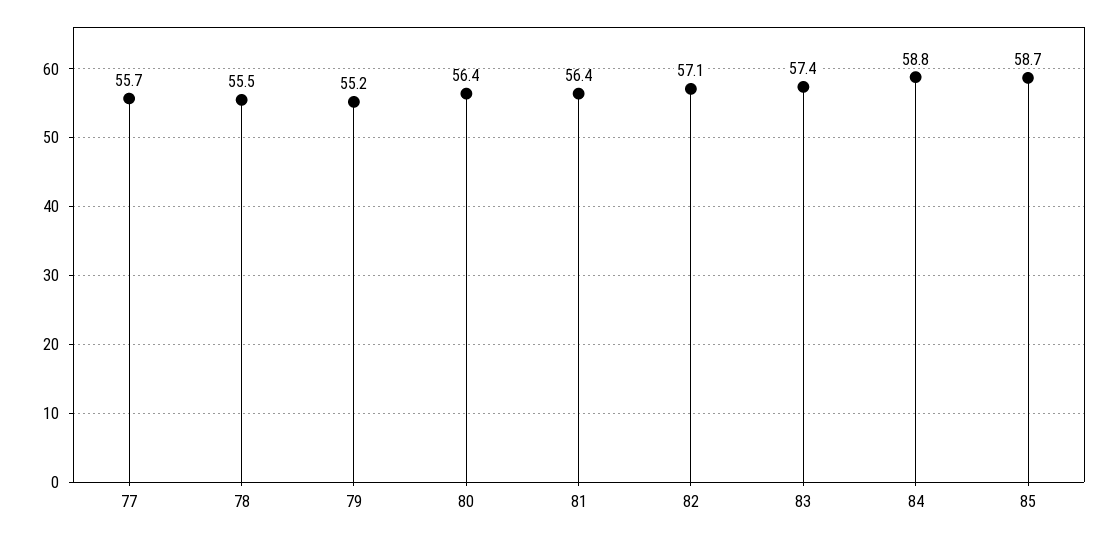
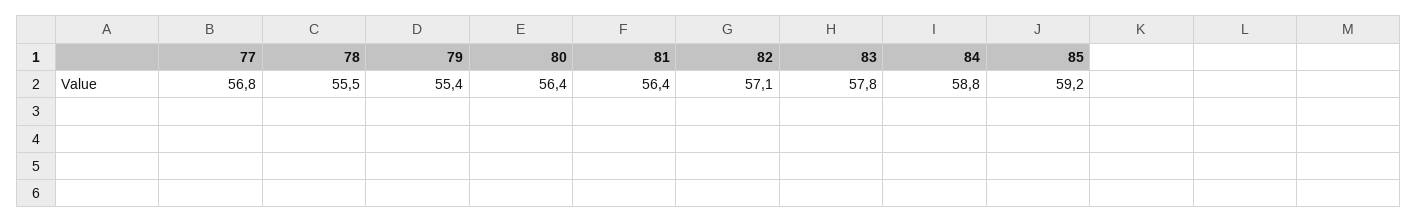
77: 55.7 -> 56.8
79: 55.2 -> 55.4
83: 57.4 -> 57.8
85: 58.7 -> 59.2

